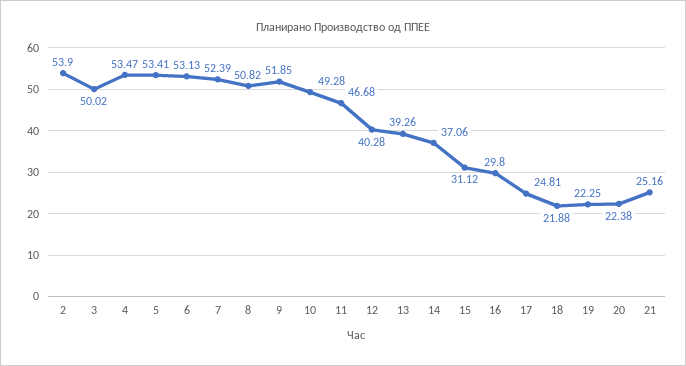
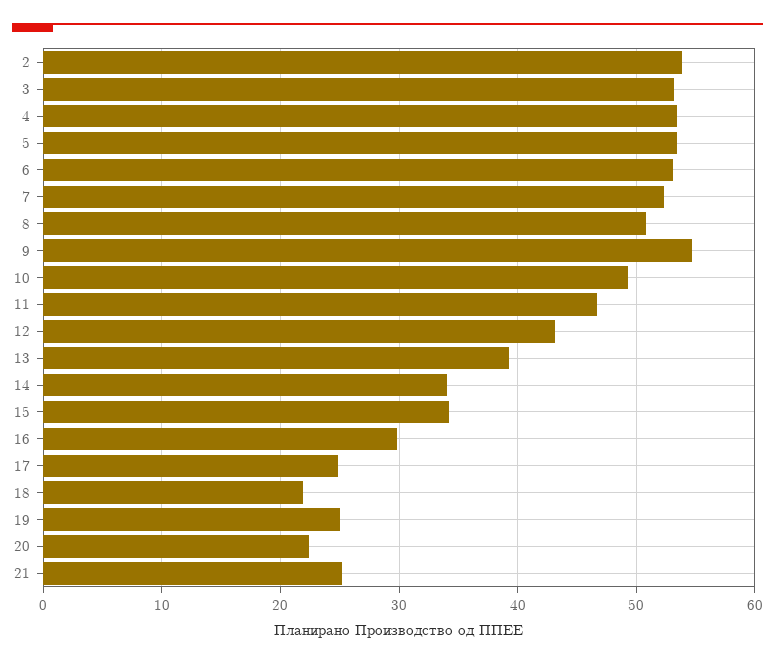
3: 50.02 -> 53
9: 51.85 -> 55
12: 40.28 -> 43
14: 37.06 -> 34
15: 31.12 -> 34
19: 22.25 -> 25

